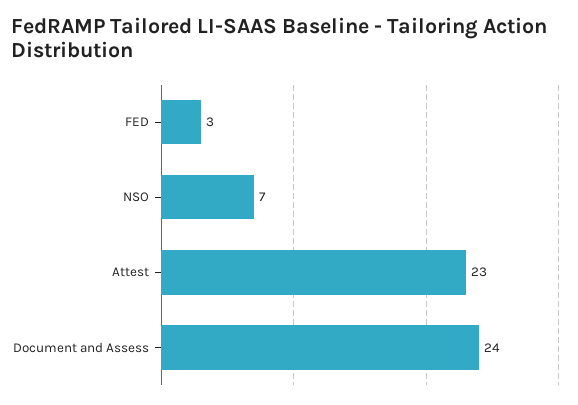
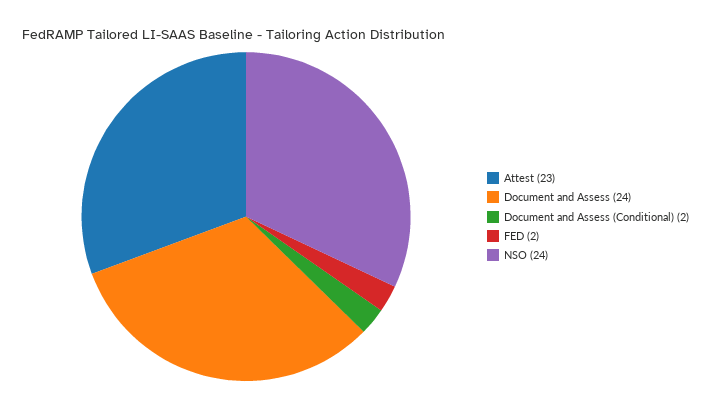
FED: 3 -> 2
NSO: 7 -> 24
Document and Assess (Conditional): none -> 2

